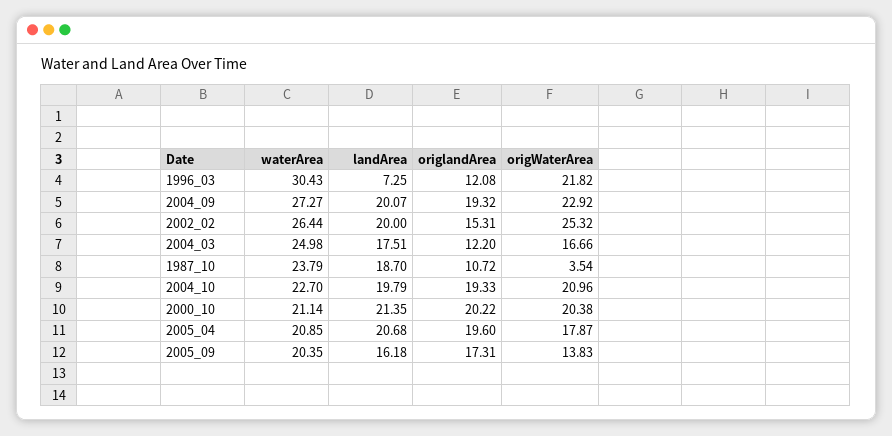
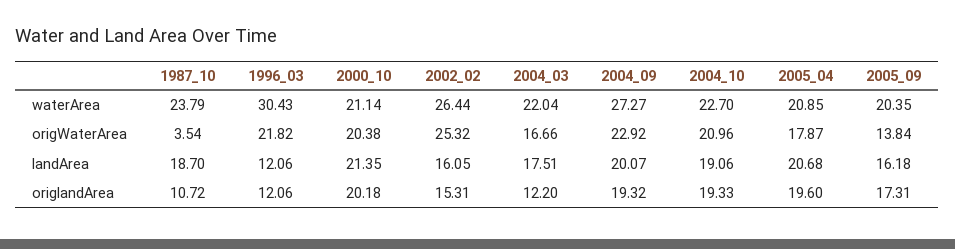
landArea, 1996_03: 7.25 -> 12.06
origlandArea, 1996_03: 12.08 -> 12.06
landArea, 2002_02: 20 -> 16.05
waterArea, 2004_03: 24.98 -> 22.04
landArea, 2004_10: 19.79 -> 19.06
origlandArea, 2000_10: 20.22 -> 20.18
origWaterArea, 2005_09: 13.83 -> 13.84

